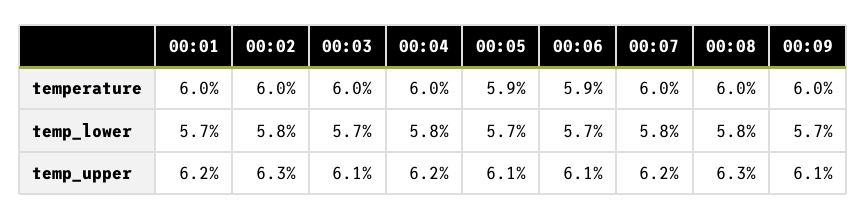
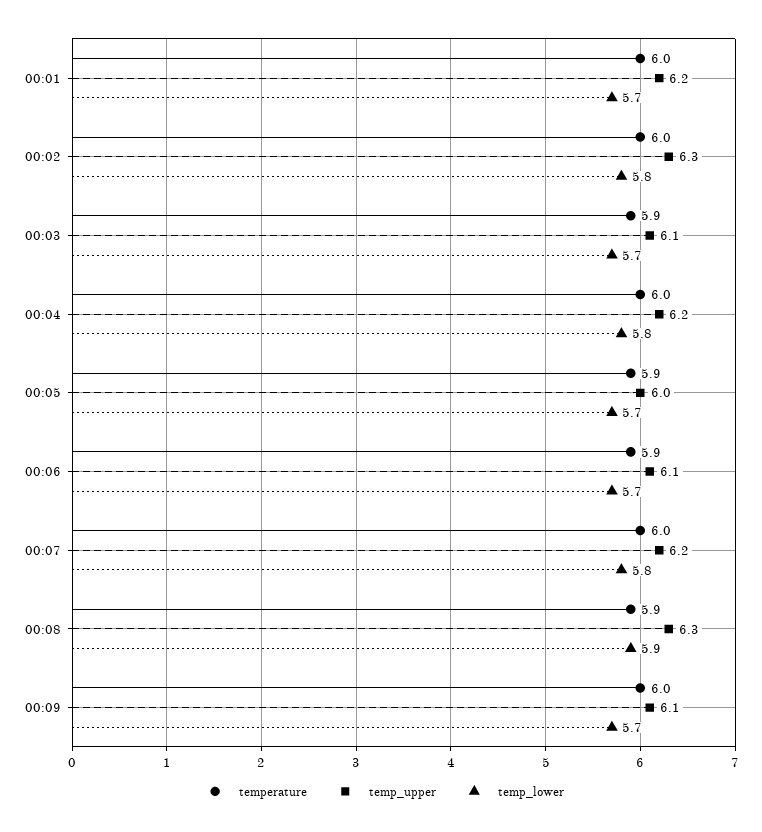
temperature, 00:03: 6 -> 5.9
temperature, 00:08: 6 -> 5.9
temp_lower, 00:08: 5.8 -> 5.9
temp_upper, 00:05: 6.1 -> 6

